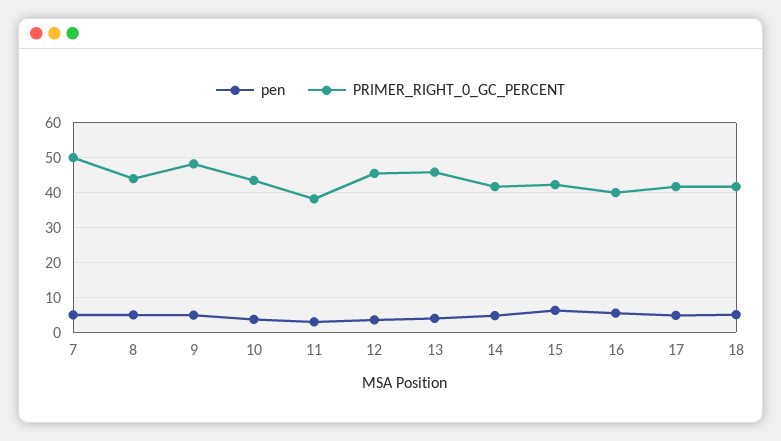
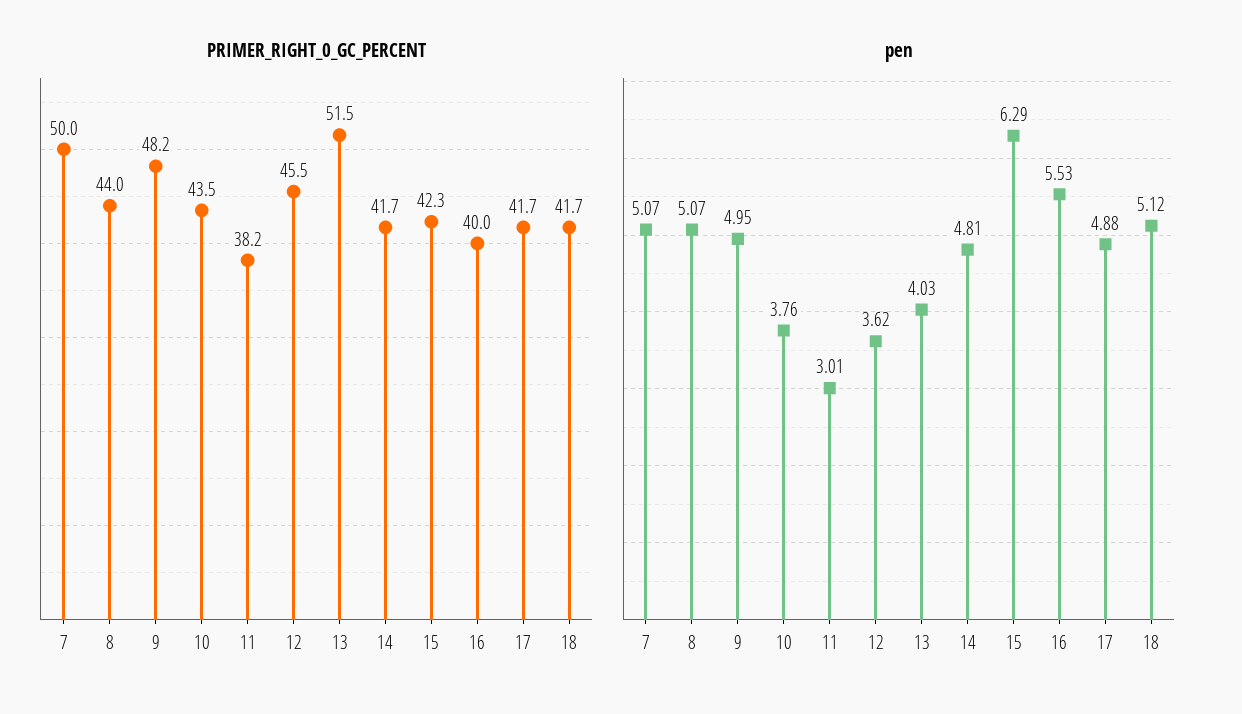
PRIMER_RIGHT_0_GC_PERCENT, 13: 46 -> 51.5

